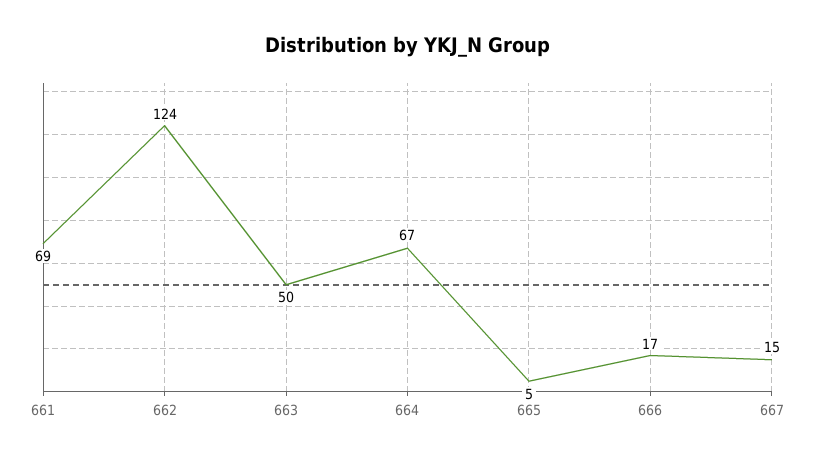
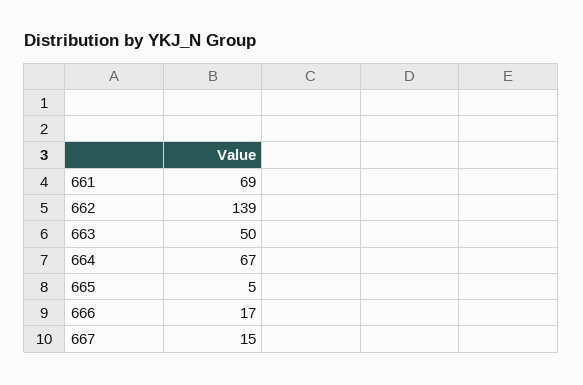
662: 124 -> 139

